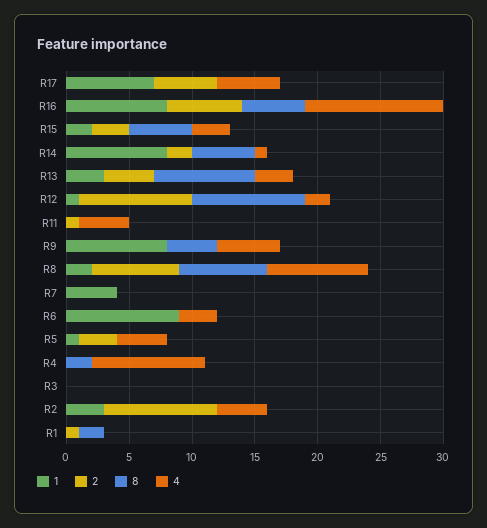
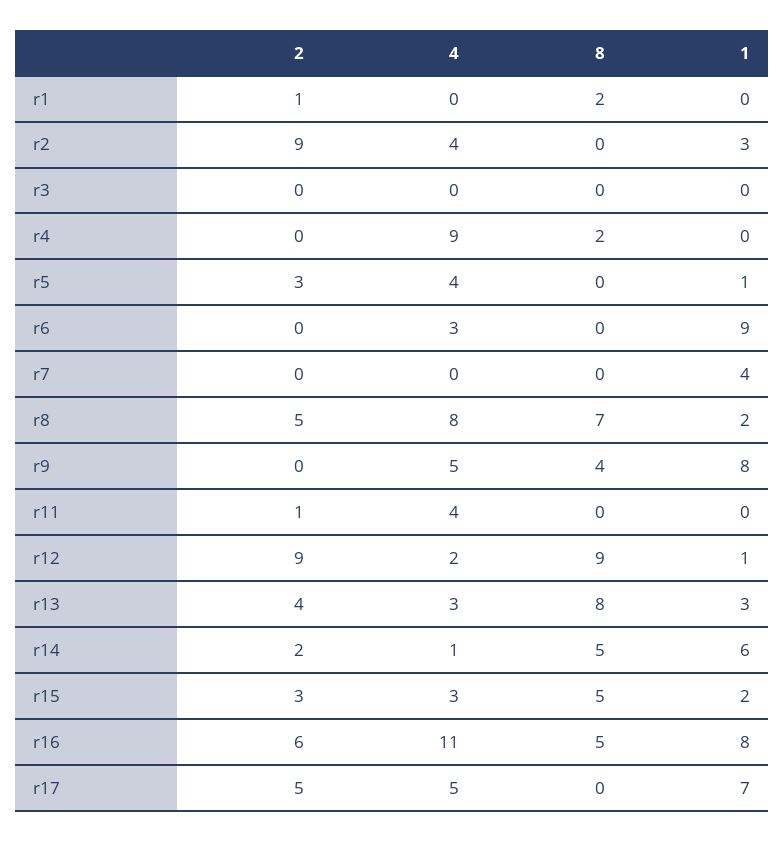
1, R14: 8 -> 6
2, R8: 7 -> 5

